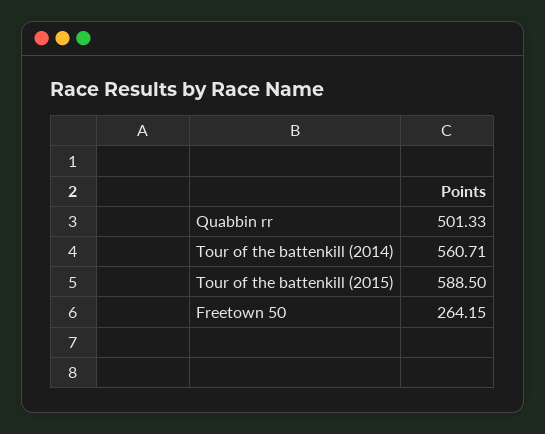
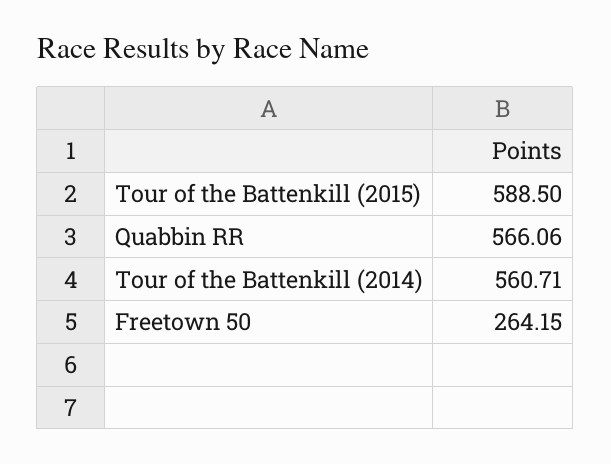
Quabbin rr: 501.33 -> 566.06

